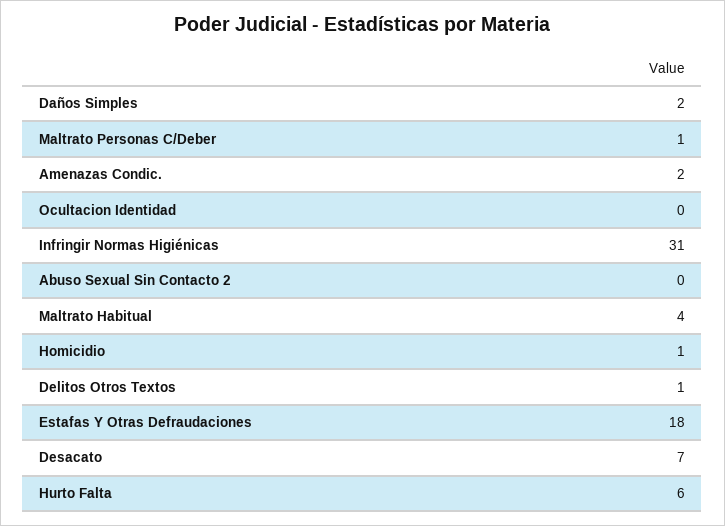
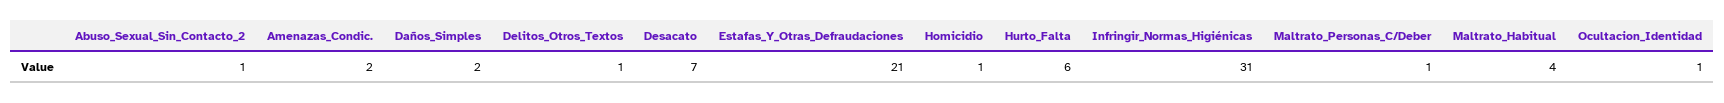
Ocultacion Identidad: 0 -> 1
Abuso Sexual Sin Contacto 2: 0 -> 1
Estafas Y Otras Defraudaciones: 18 -> 21

